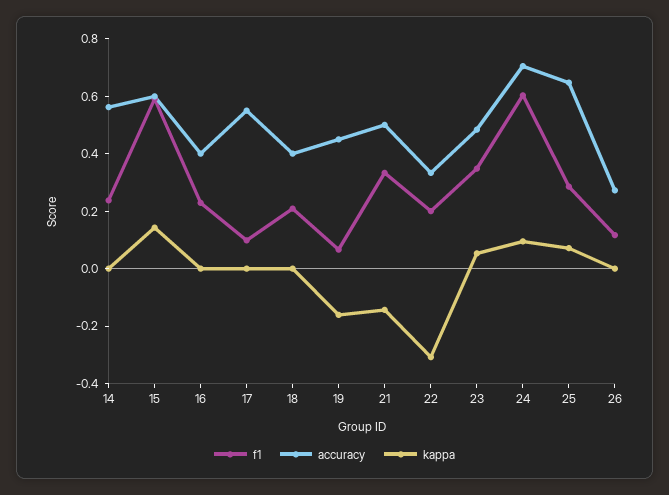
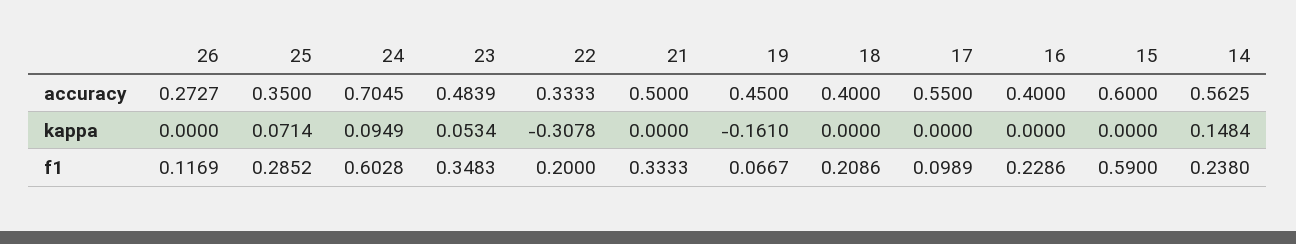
kappa, 14: 0 -> 0.1484
kappa, 15: 0.15 -> 0
kappa, 21: -0.15 -> 0
accuracy, 25: 0.65 -> 0.35

